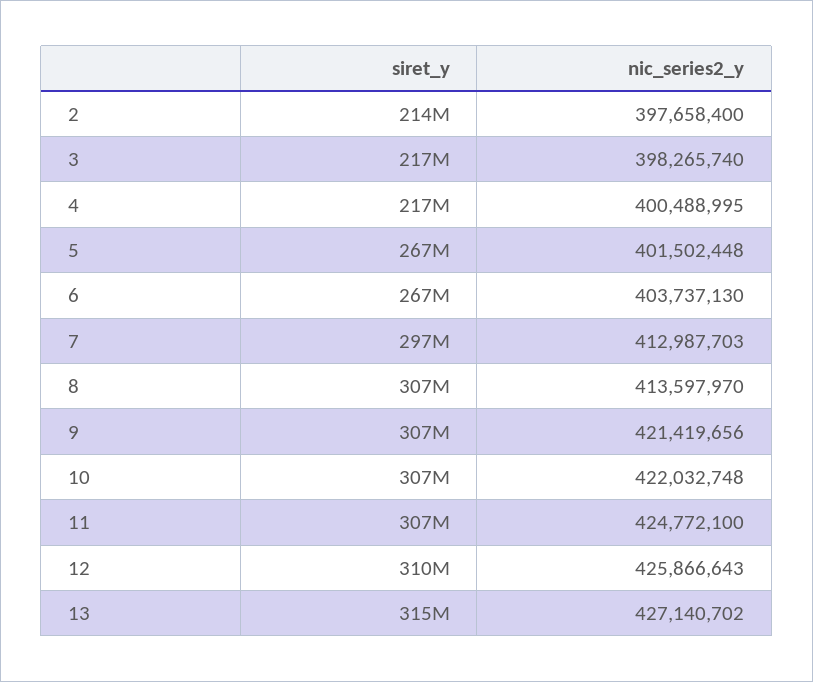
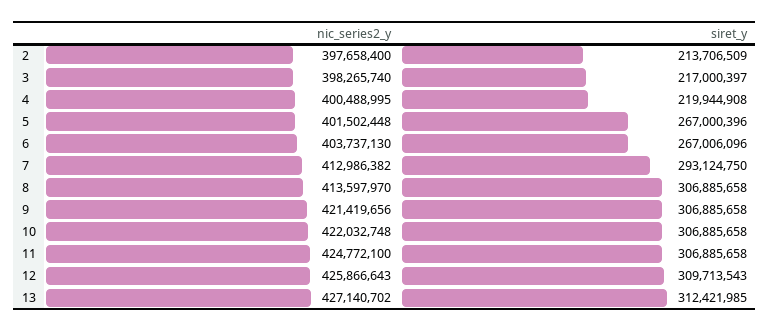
siret_y, 4: 217000000 -> 219944908
siret_y, 7: 297000000 -> 293124750
nic_series2_y, 7: 412987703 -> 412986382
siret_y, 13: 315000000 -> 312421985

